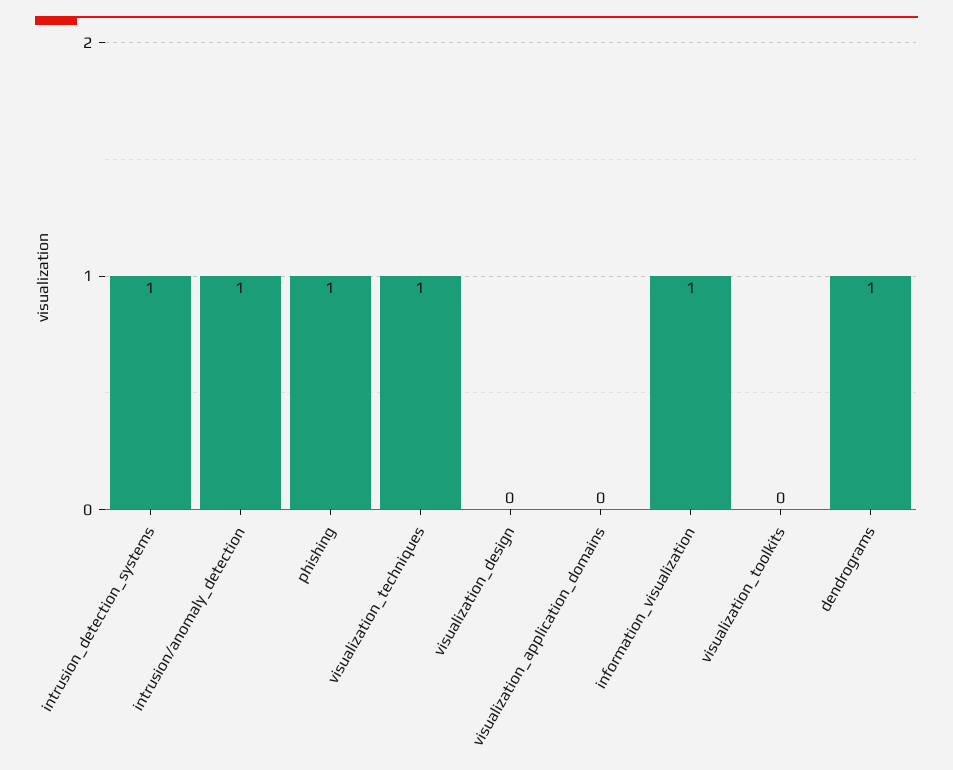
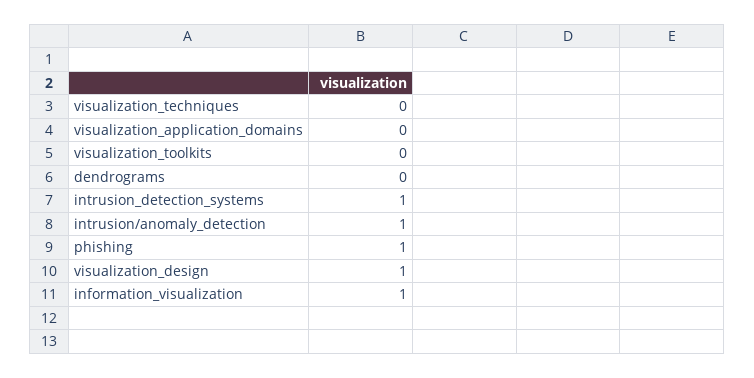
visualization_techniques: 1 -> 0
visualization_design: 0 -> 1
dendrograms: 1 -> 0

